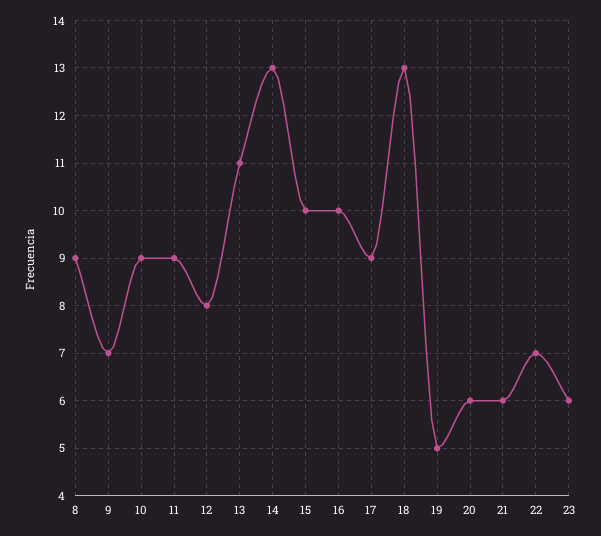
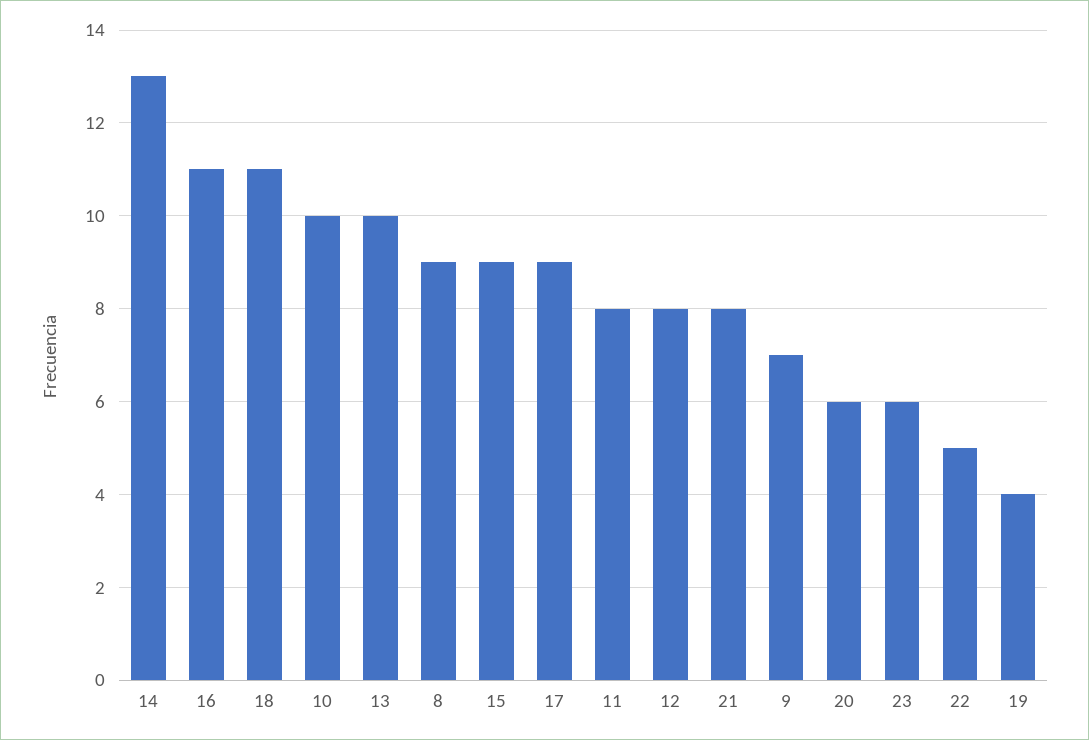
10: 9 -> 10
11: 9 -> 8
13: 11 -> 10
15: 10 -> 9
16: 10 -> 11
18: 13 -> 11
19: 5 -> 4
21: 6 -> 8
22: 7 -> 5

